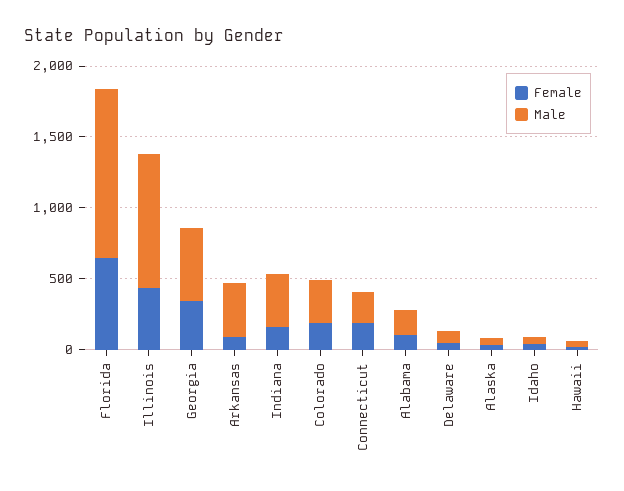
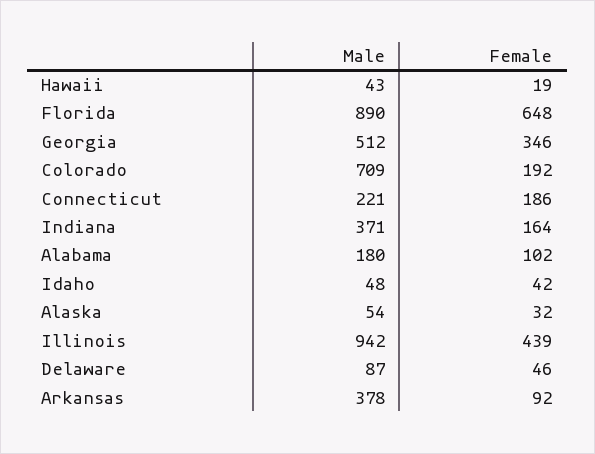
Male, Florida: 1200 -> 890
Male, Colorado: 300 -> 709

